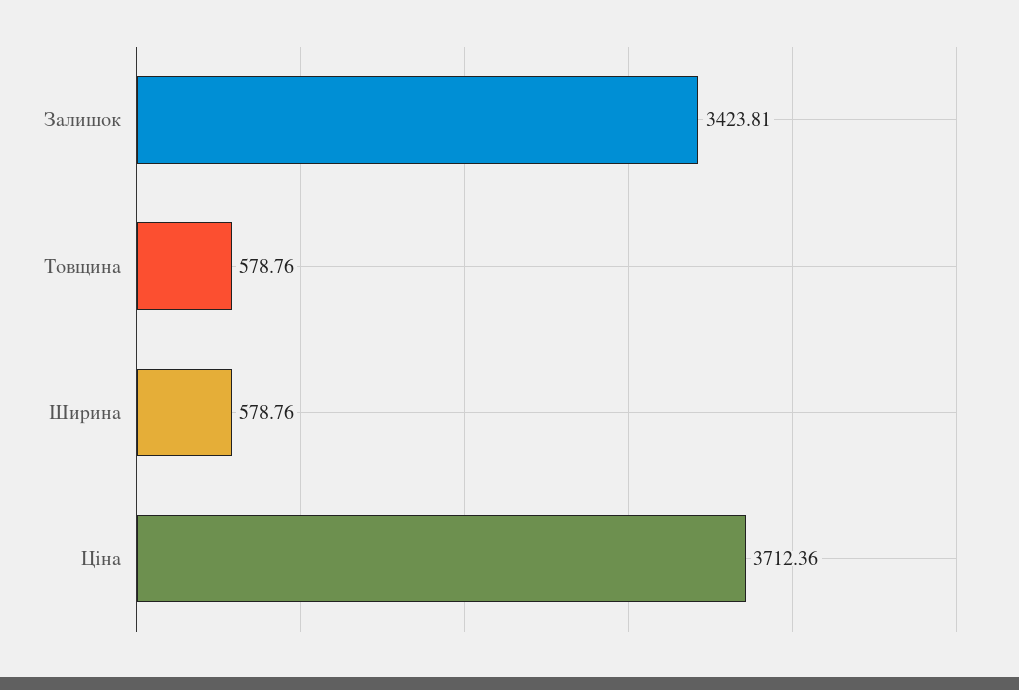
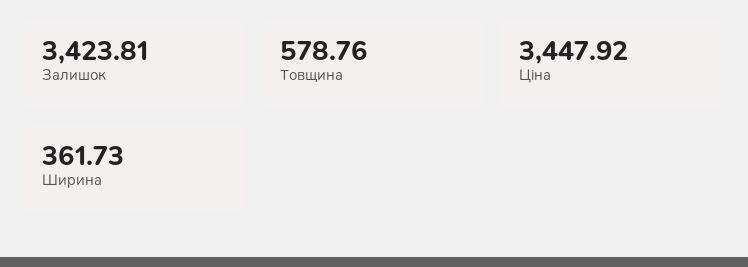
Ширина: 578.76 -> 361.73
Ціна: 3712.36 -> 3447.92

